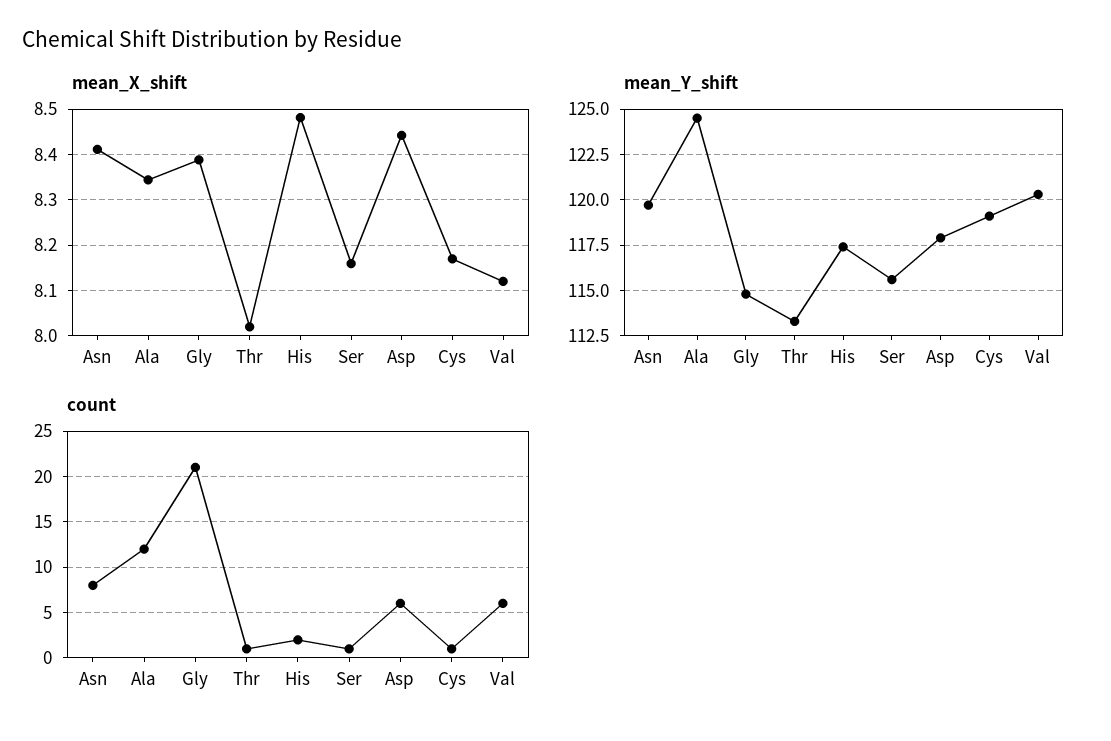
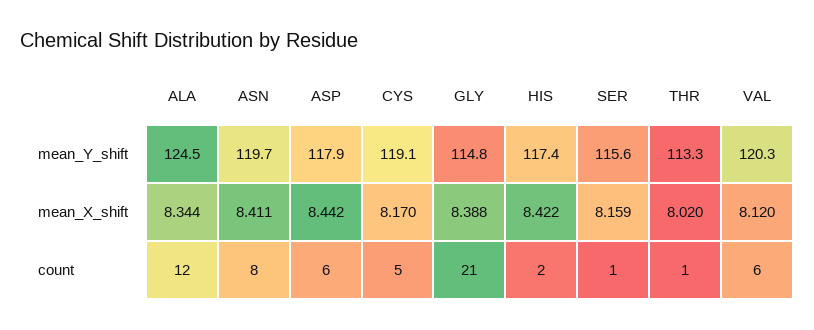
mean_X_shift, His: 8.48 -> 8.422
count, Cys: 1 -> 5

